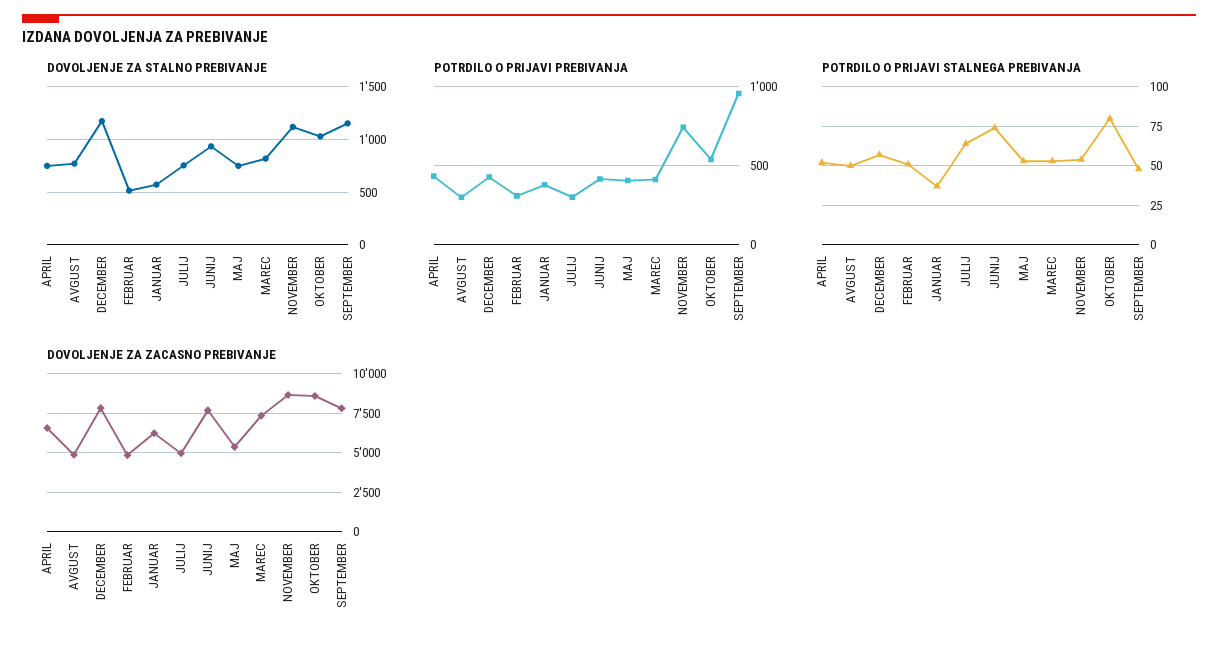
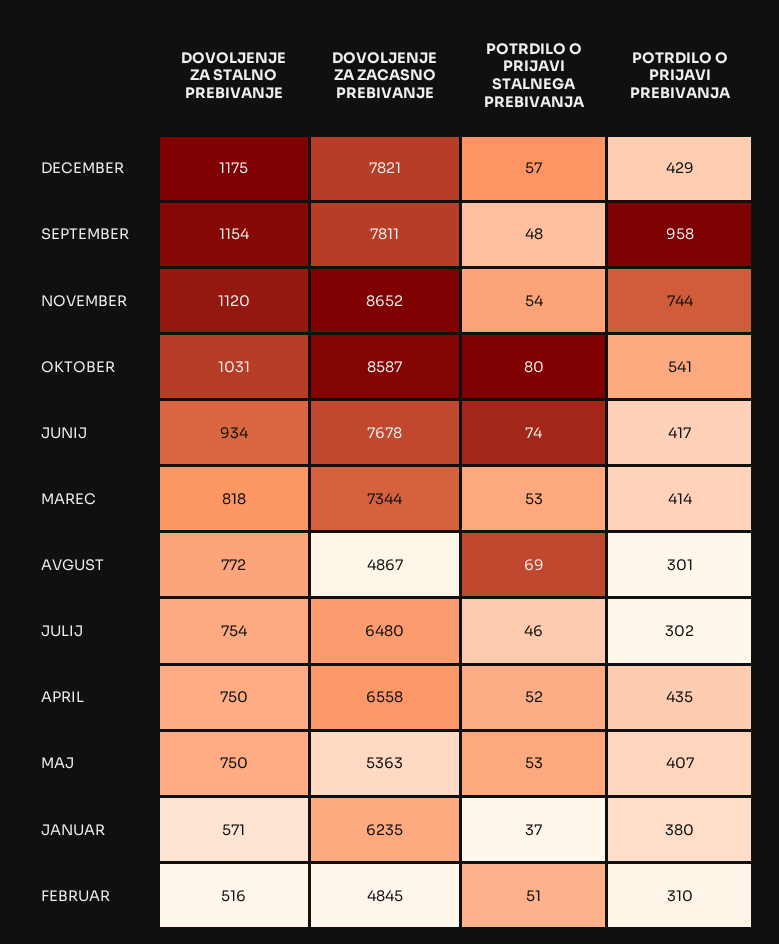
POTRDILO O PRIJAVI STALNEGA PREBIVANJA, AVGUST: 50 -> 69
POTRDILO O PRIJAVI STALNEGA PREBIVANJA, JULIJ: 65 -> 46
DOVOLJENJE ZA ZACASNO PREBIVANJE, JULIJ: 5000 -> 6480

